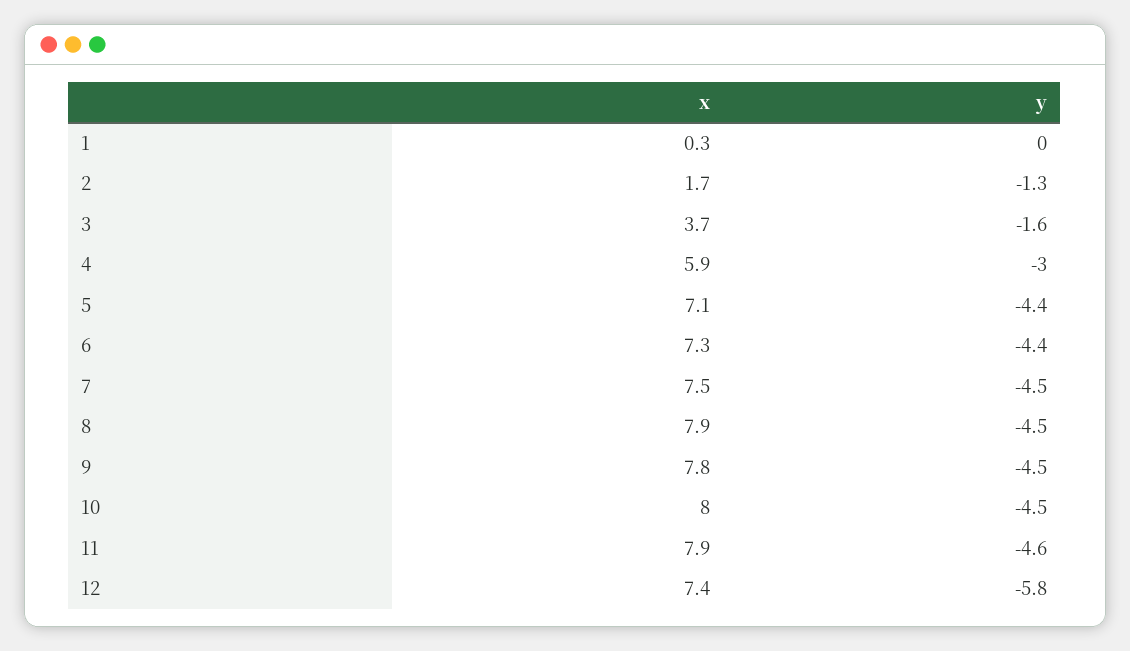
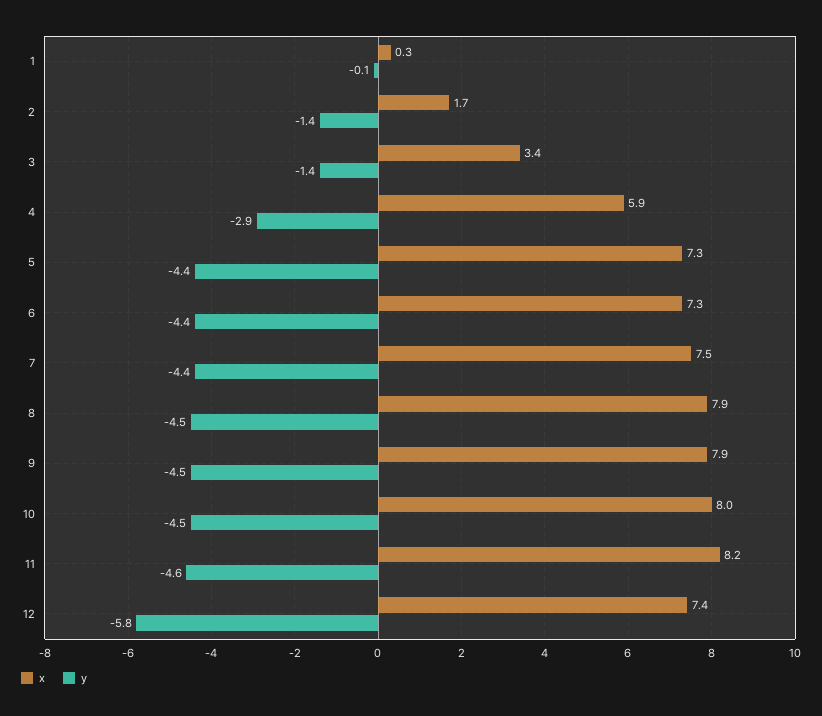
y, 1: 0 -> -0.1
y, 2: -1.3 -> -1.4
x, 3: 3.7 -> 3.4
y, 3: -1.6 -> -1.4
y, 4: -3 -> -2.9
x, 5: 7.1 -> 7.3
y, 7: -4.5 -> -4.4
x, 9: 7.8 -> 7.9
x, 11: 7.9 -> 8.2

